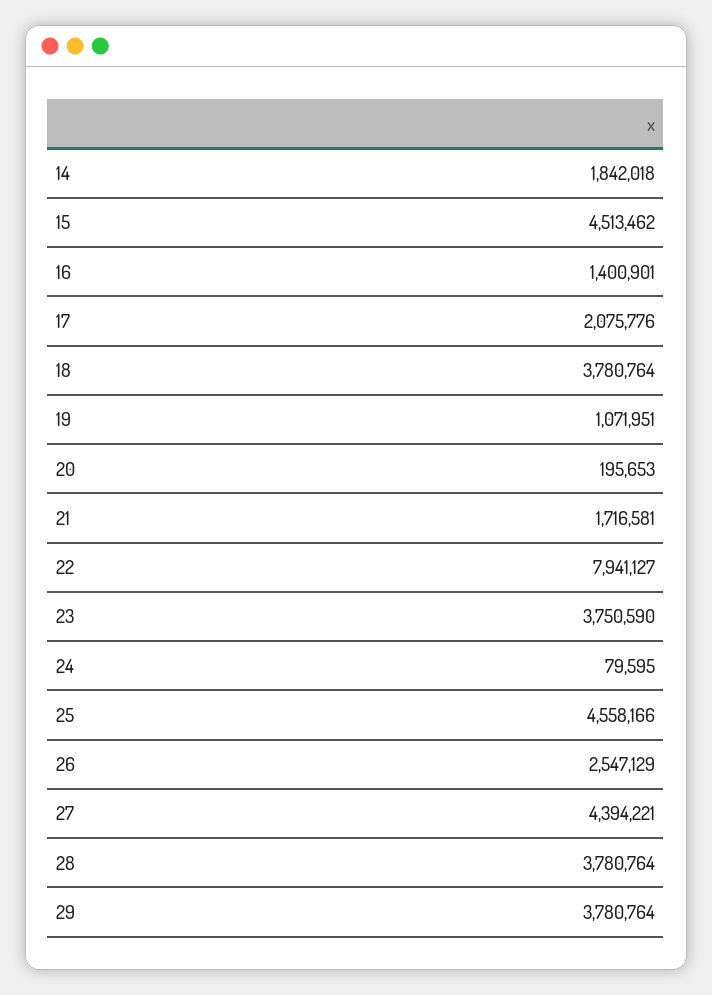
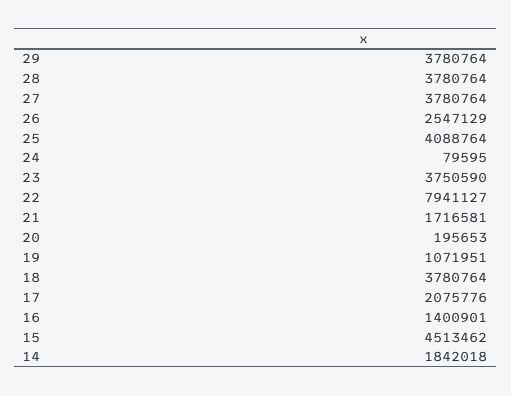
25: 4558166 -> 4088764
27: 4394221 -> 3780764

